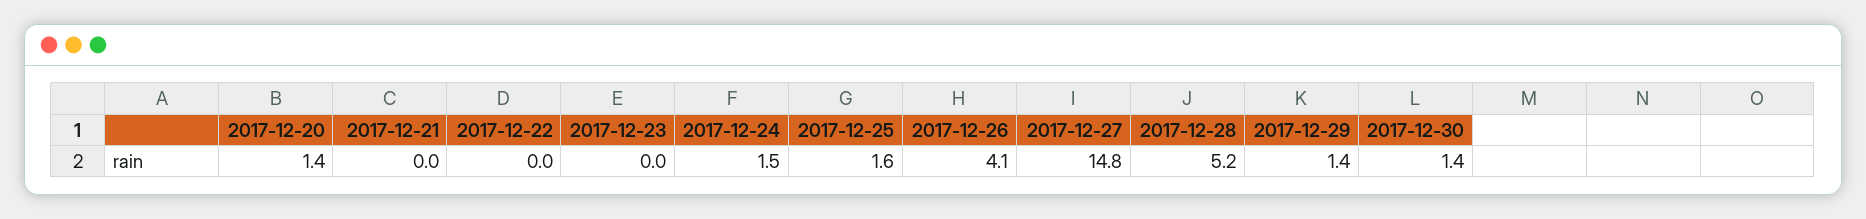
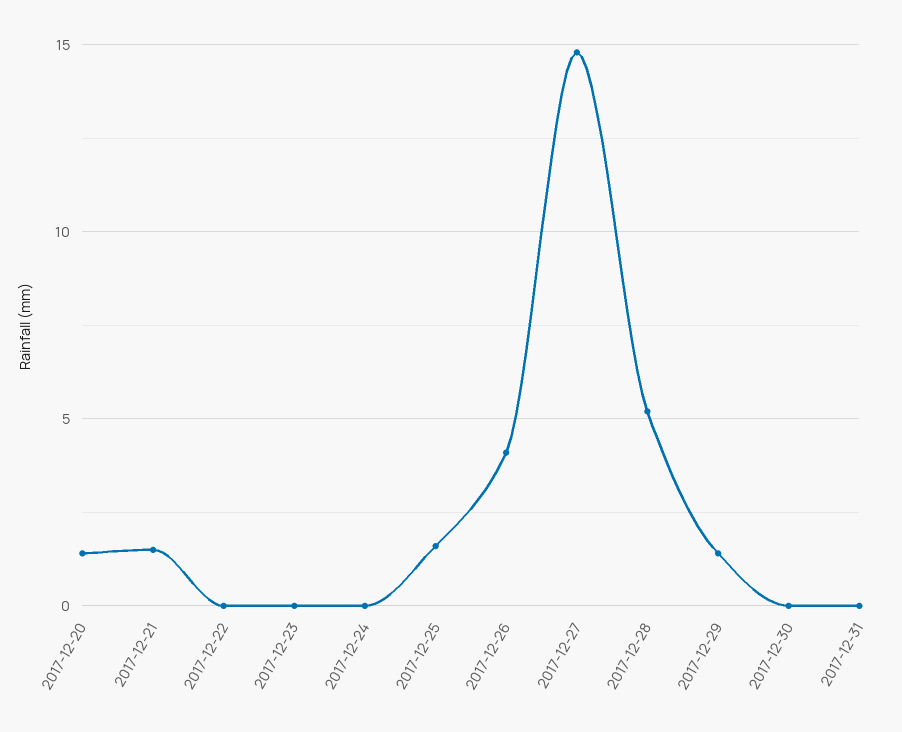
2017-12-21: 0 -> 1.5
2017-12-24: 1.5 -> 0
2017-12-30: 1.4 -> 0
2017-12-31: none -> 0

